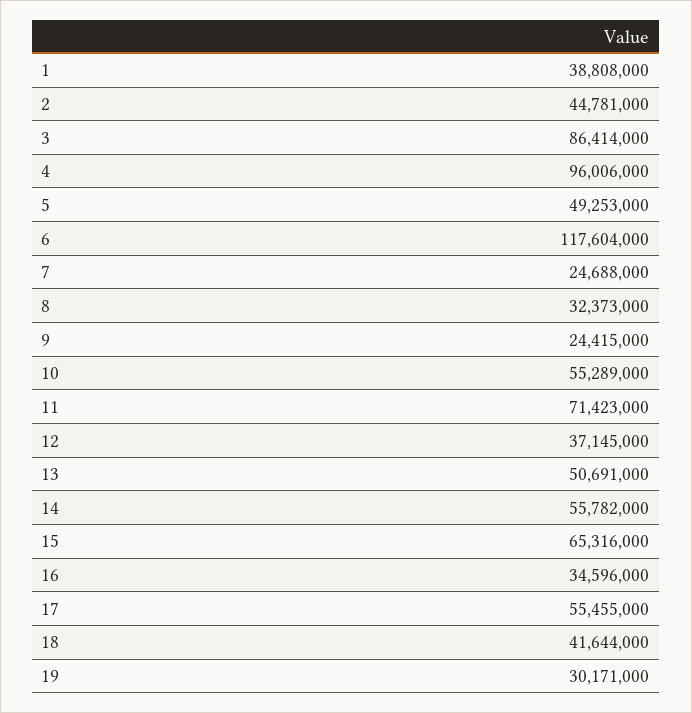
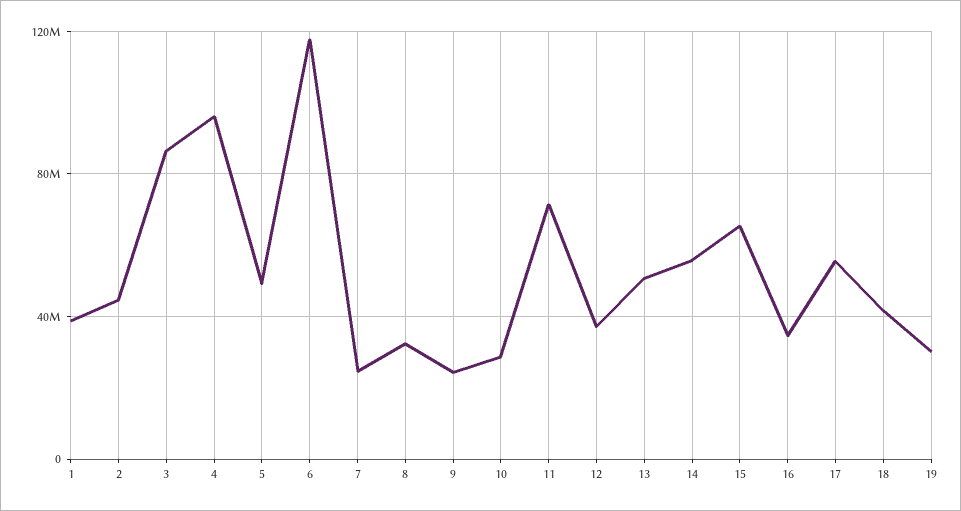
10: 55289000 -> 30000000

